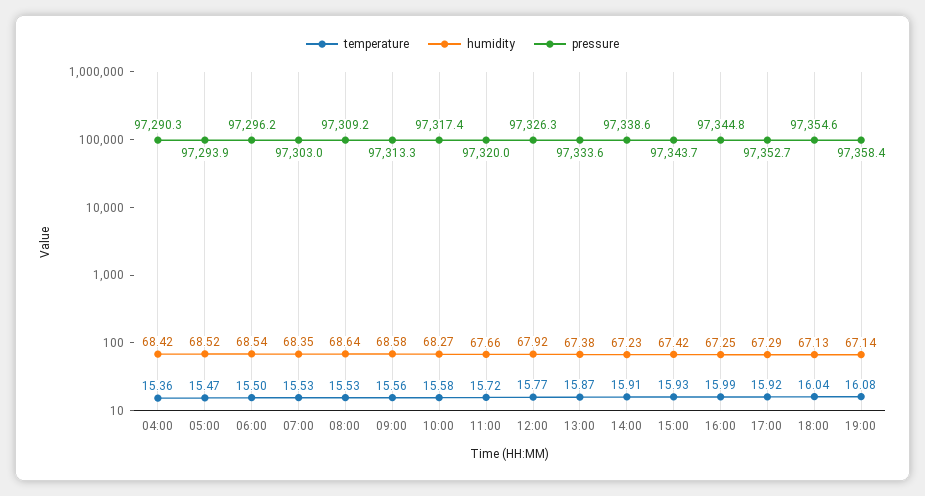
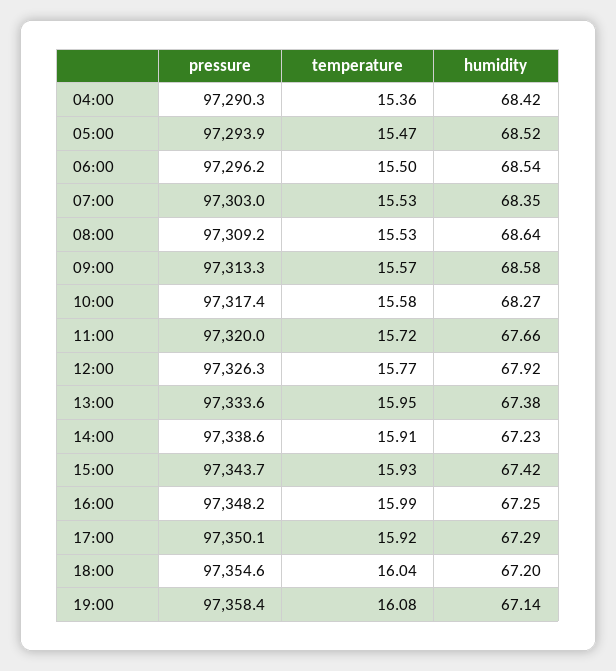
temperature, 09:00: 15.56 -> 15.57
temperature, 13:00: 15.87 -> 15.95
pressure, 16:00: 97344.8 -> 97348.2
pressure, 17:00: 97352.7 -> 97350.1
humidity, 18:00: 67.13 -> 67.2

